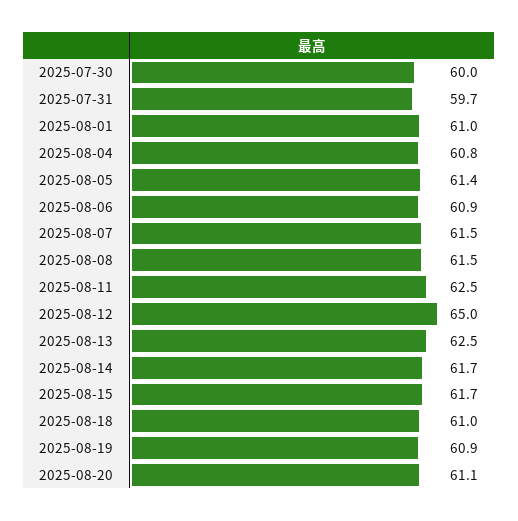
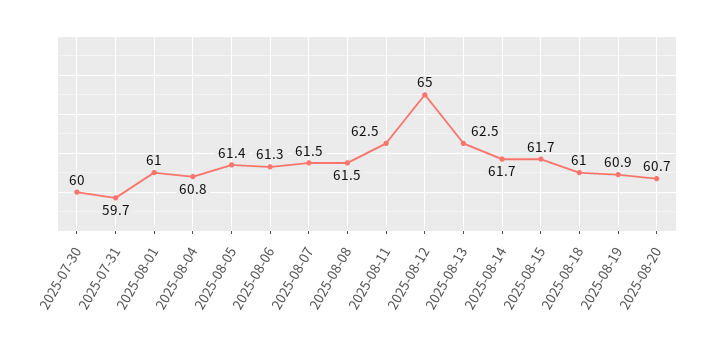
2025-08-06: 60.9 -> 61.3
2025-08-20: 61.1 -> 60.7

